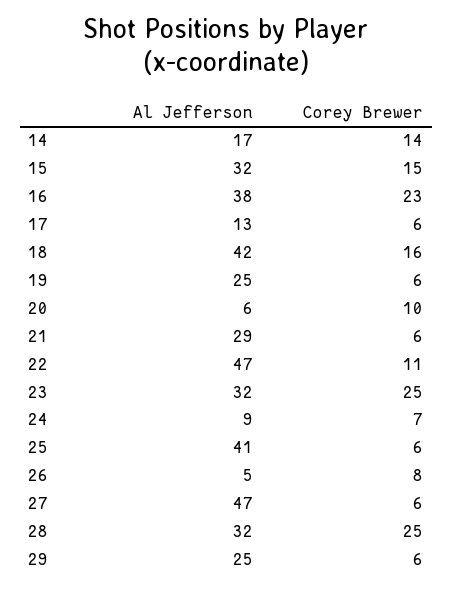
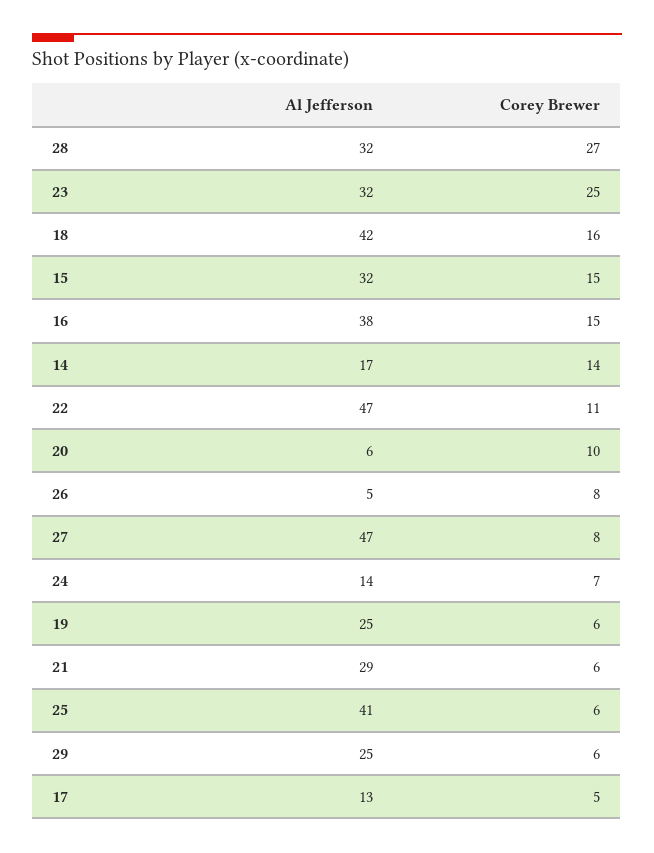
Corey Brewer, 16: 23 -> 15
Corey Brewer, 17: 6 -> 5
Al Jefferson, 24: 9 -> 14
Corey Brewer, 27: 6 -> 8
Corey Brewer, 28: 25 -> 27

